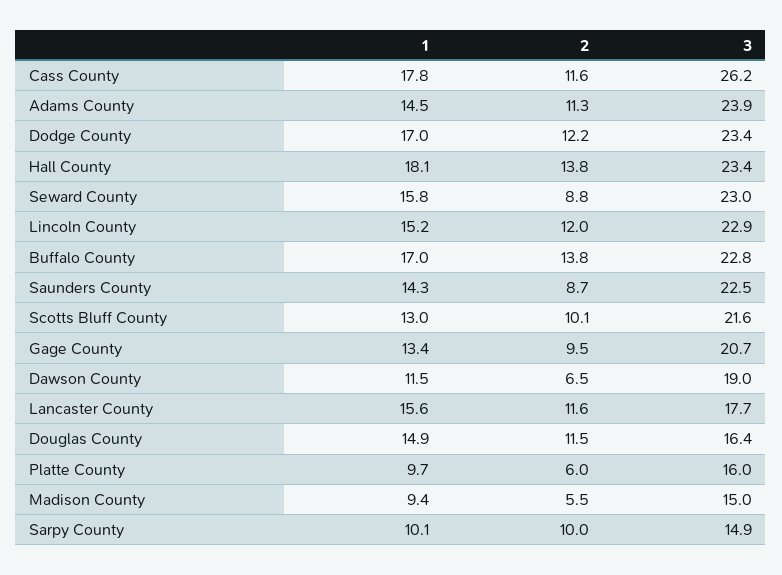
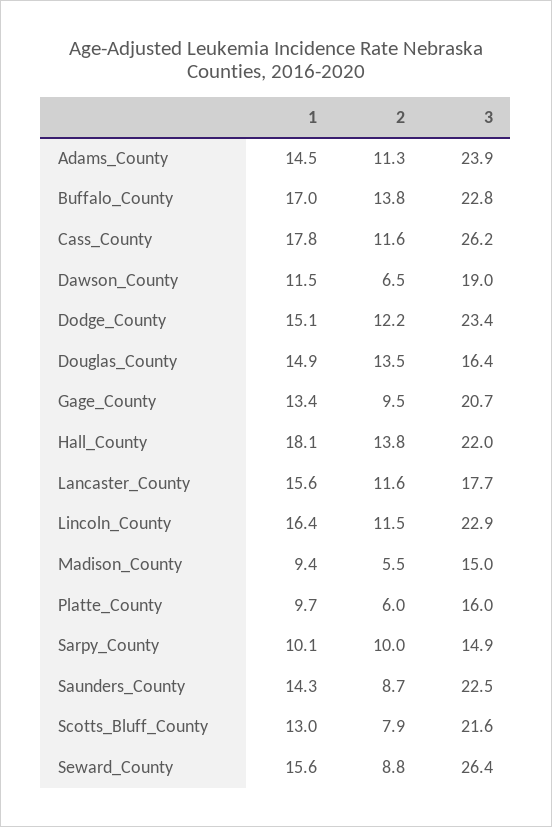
1, Dodge County: 17 -> 15.1
3, Hall County: 23.4 -> 22
1, Seward County: 15.8 -> 15.6
3, Seward County: 23 -> 26.4
1, Lincoln County: 15.2 -> 16.4
2, Lincoln County: 12 -> 11.5
2, Scotts Bluff County: 10.1 -> 7.9
2, Douglas County: 11.5 -> 13.5

